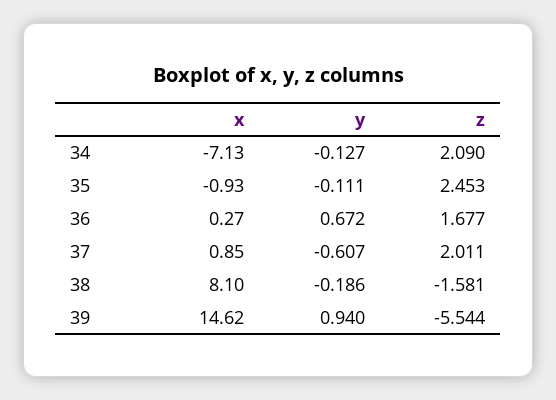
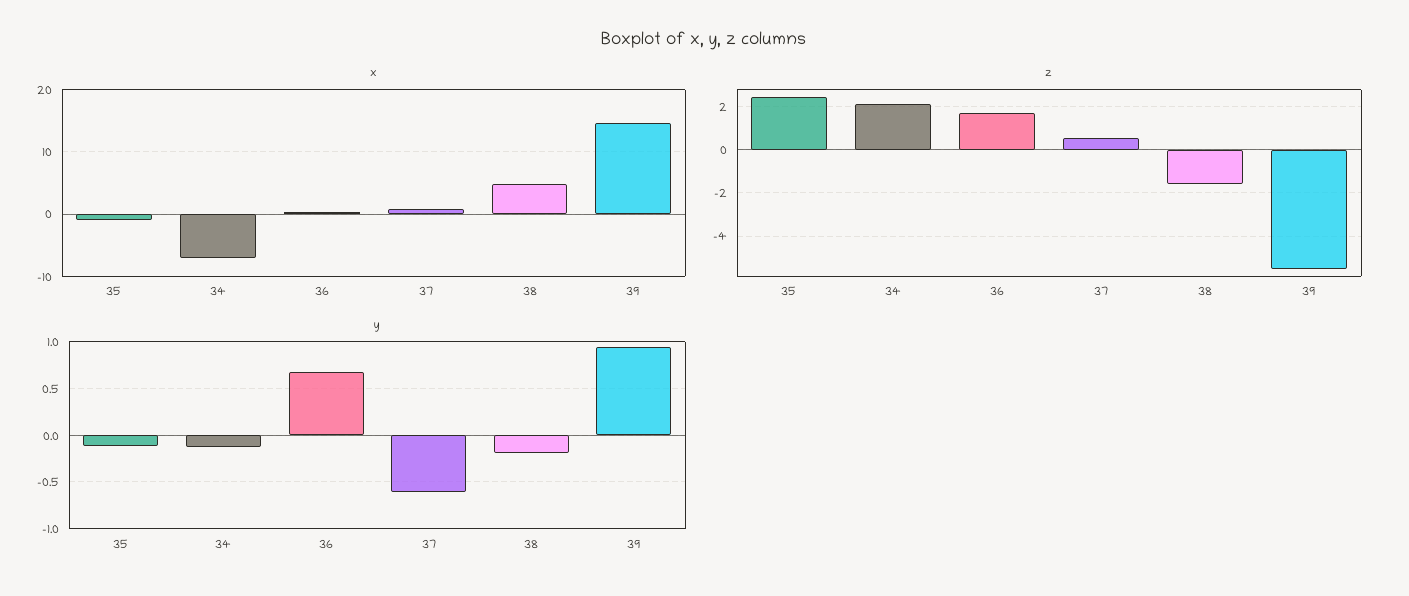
z, 37: 2.011 -> 0.5
x, 38: 8.1 -> 5

